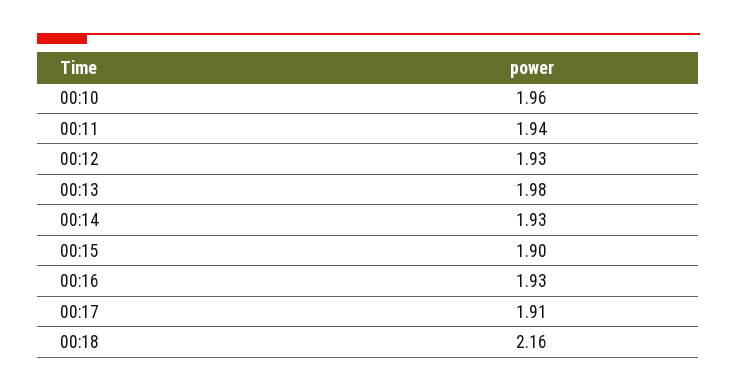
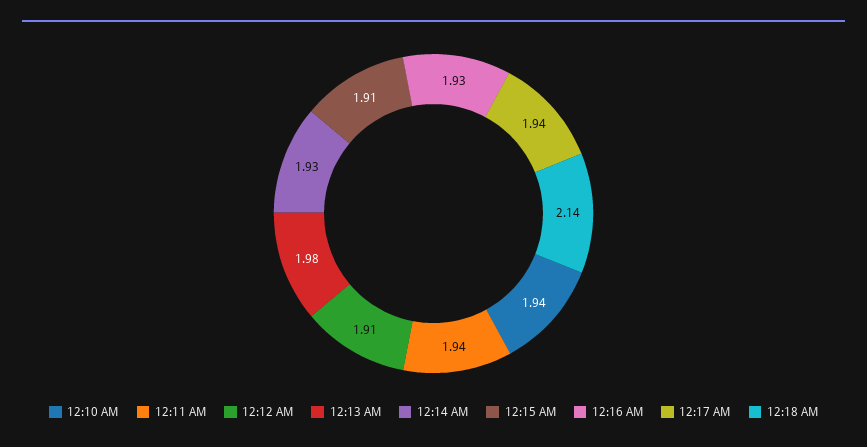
00:10: 1.96 -> 1.94
00:12: 1.93 -> 1.91
00:15: 1.9 -> 1.91
00:17: 1.91 -> 1.94
00:18: 2.16 -> 2.14

